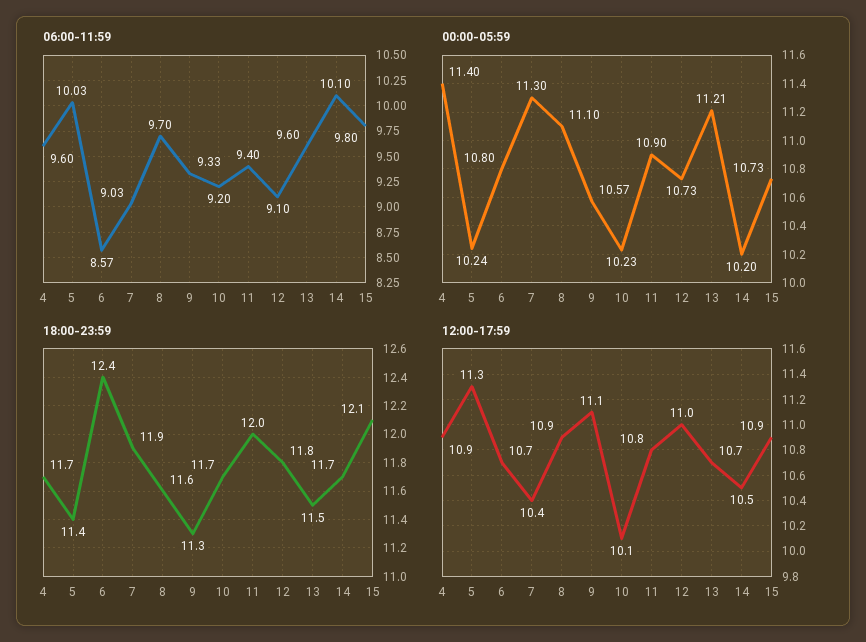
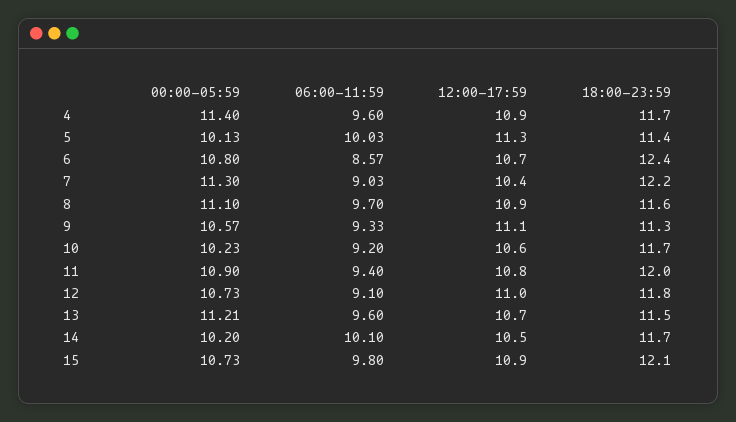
00:00-05:59, 5: 10.24 -> 10.13
18:00-23:59, 7: 11.9 -> 12.2
12:00-17:59, 10: 10.1 -> 10.6

